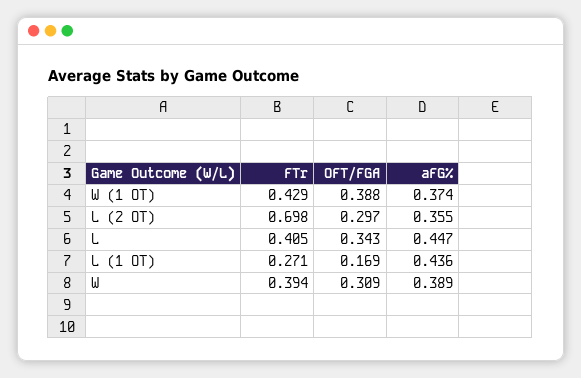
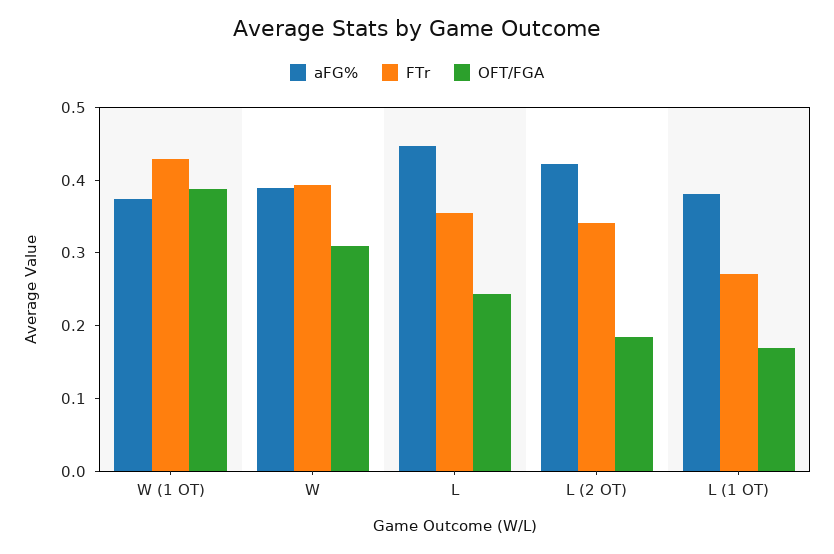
FTr, L (2 OT): 0.698 -> 0.34
OFT/FGA, L (2 OT): 0.297 -> 0.18
aFG%, L (2 OT): 0.355 -> 0.42
FTr, L: 0.405 -> 0.36
OFT/FGA, L: 0.343 -> 0.24
aFG%, L (1 OT): 0.436 -> 0.38

